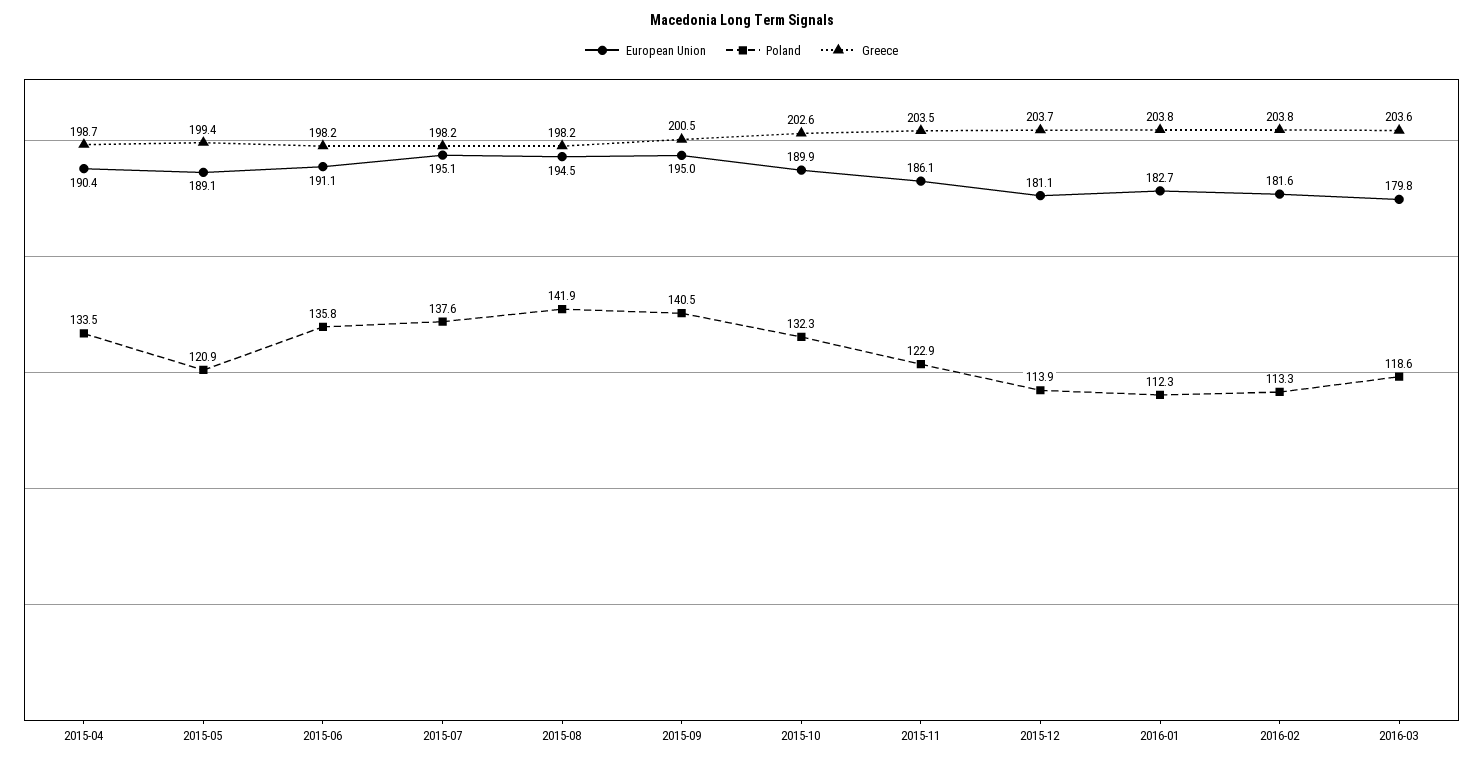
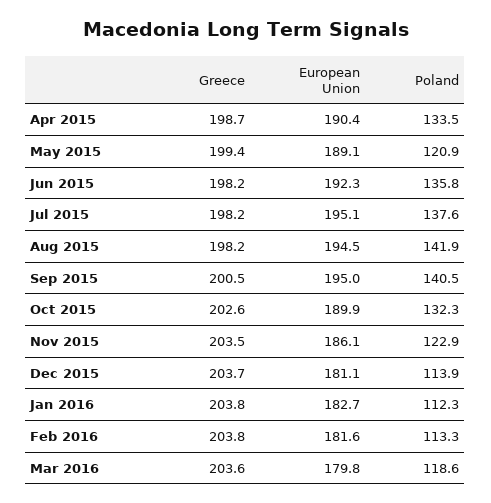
European Union, 2015-06: 191.1 -> 192.3

